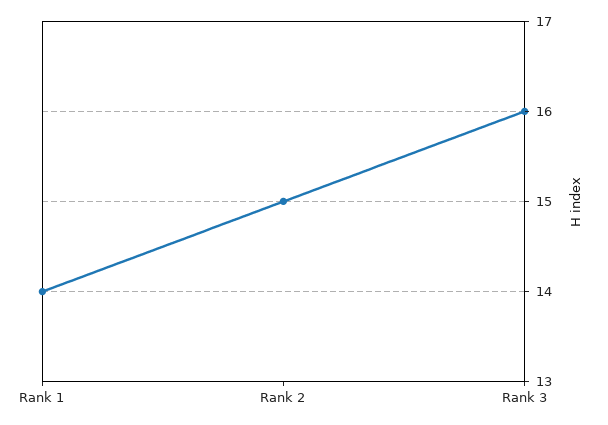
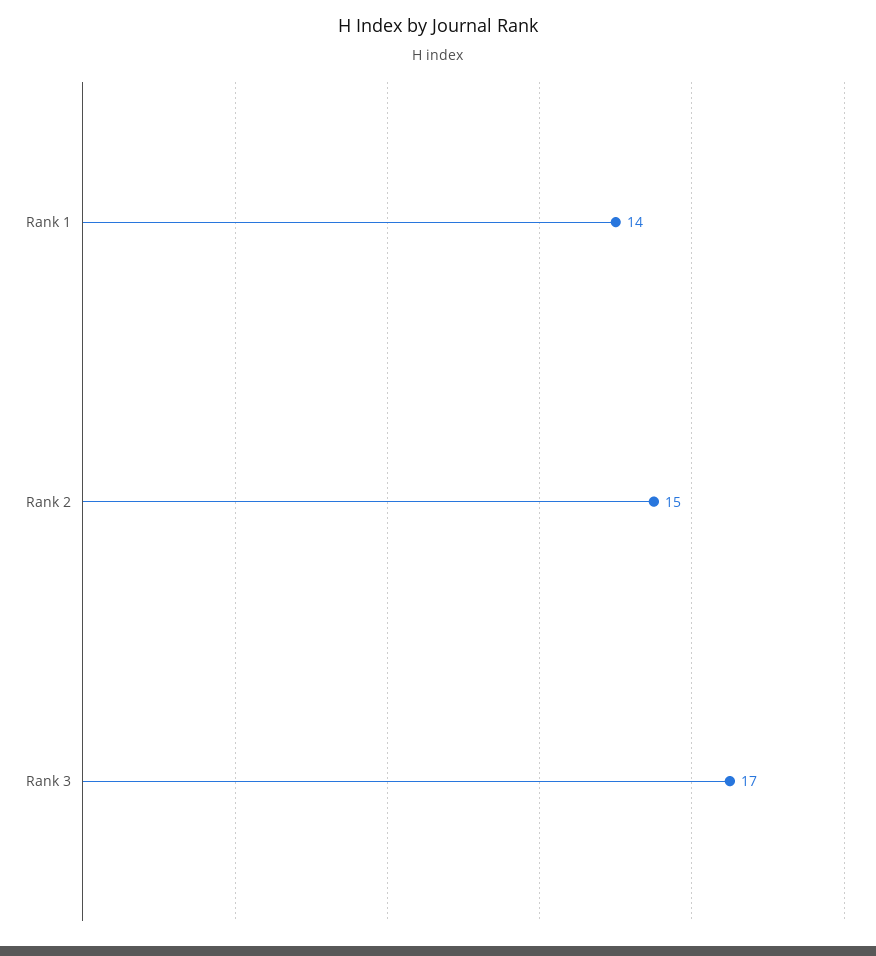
Rank 3: 16 -> 17

